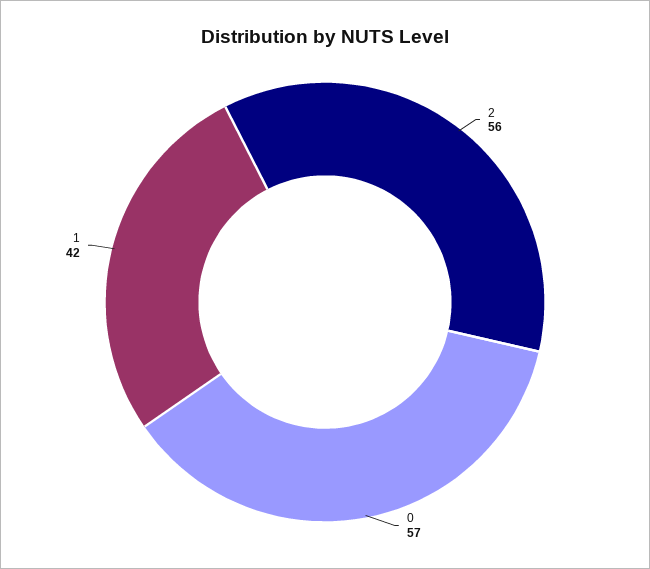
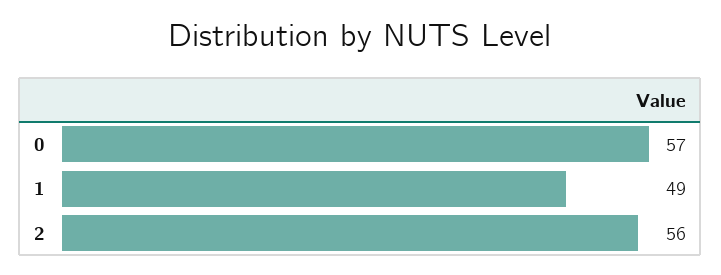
1: 42 -> 49

